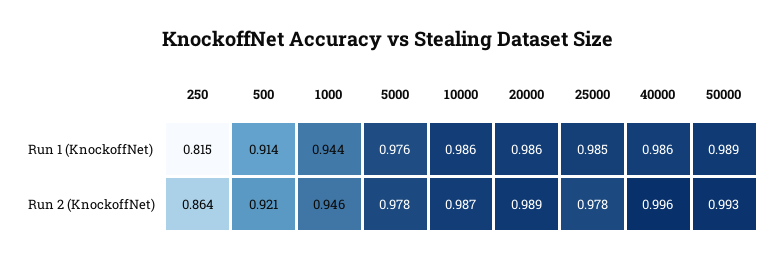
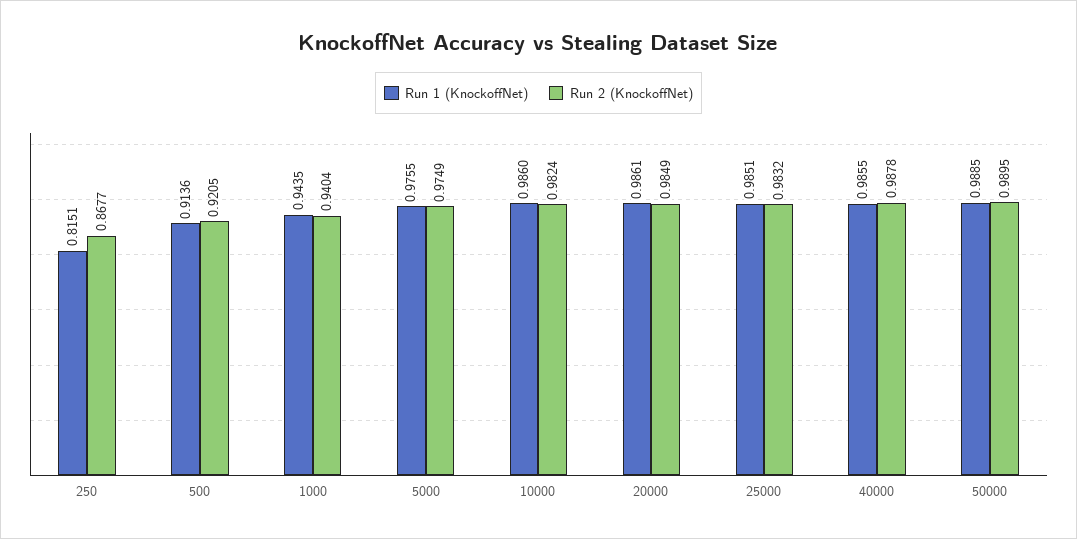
Run 2 (KnockoffNet), 250: 0.864 -> 0.8677
Run 2 (KnockoffNet), 1000: 0.946 -> 0.9404
Run 2 (KnockoffNet), 5000: 0.978 -> 0.9749
Run 2 (KnockoffNet), 10000: 0.987 -> 0.9824
Run 2 (KnockoffNet), 20000: 0.989 -> 0.9849
Run 2 (KnockoffNet), 25000: 0.978 -> 0.9832
Run 2 (KnockoffNet), 40000: 0.996 -> 0.9878
Run 2 (KnockoffNet), 50000: 0.993 -> 0.9895

